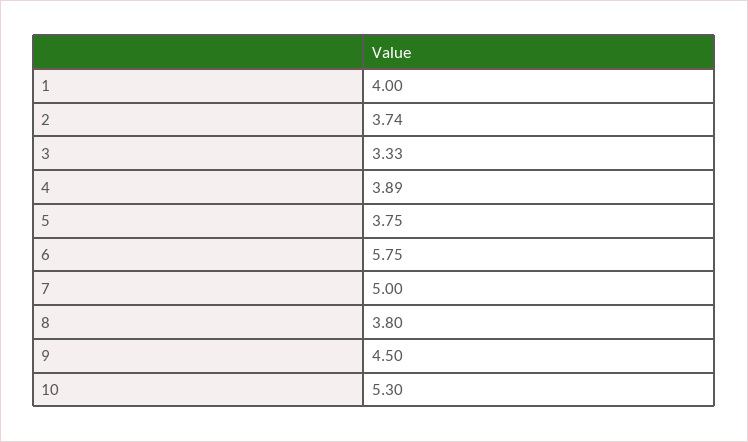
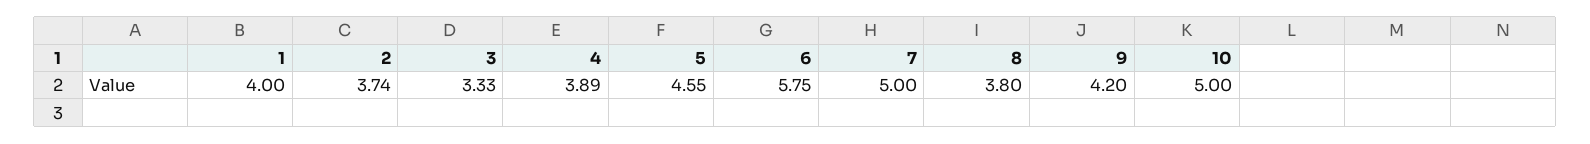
5: 3.75 -> 4.55
9: 4.5 -> 4.2
10: 5.3 -> 5

